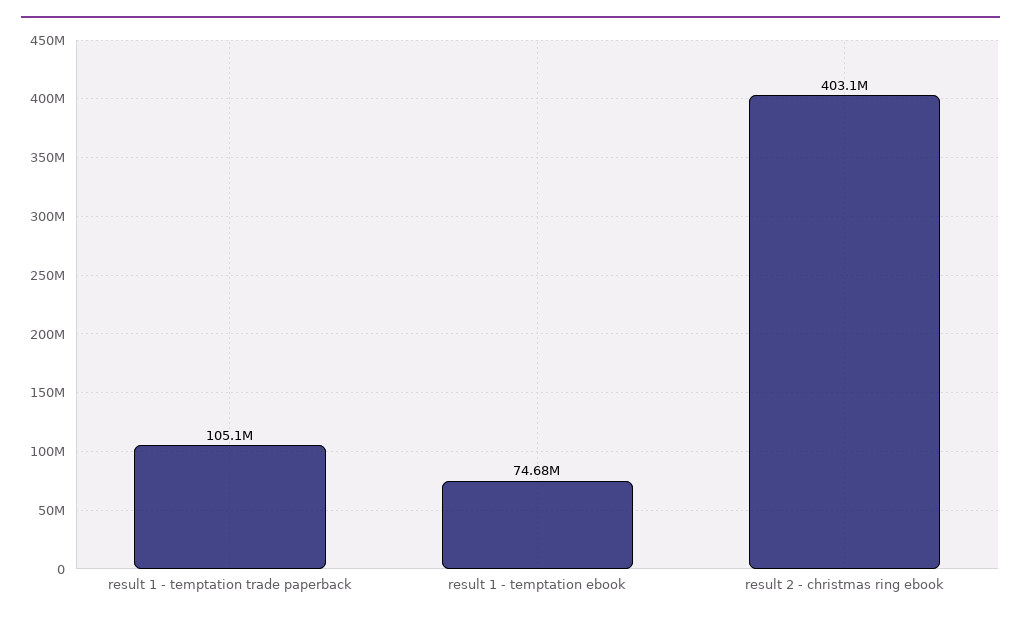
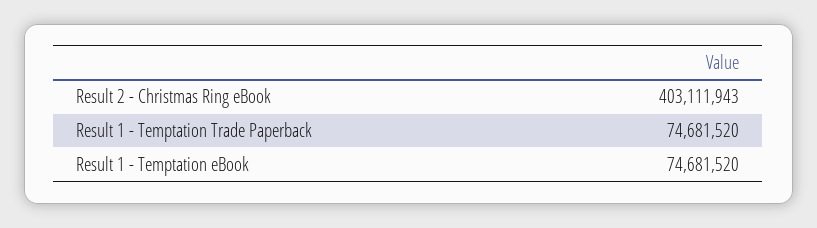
result 1 - temptation trade paperback: 105100000 -> 74681520

